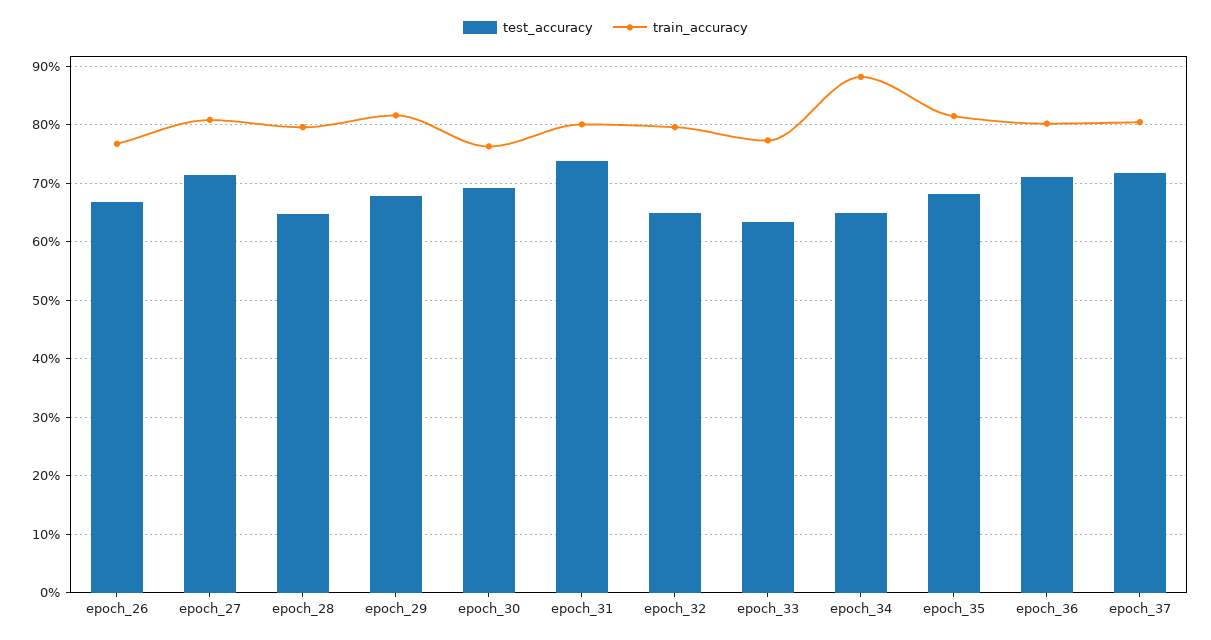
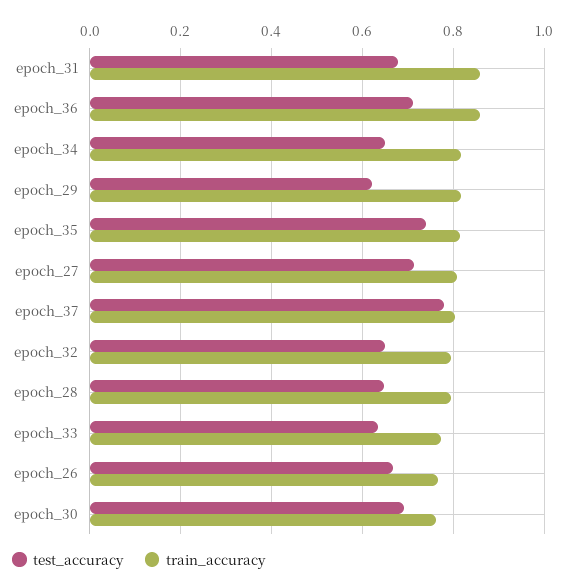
test_accuracy, epoch_29: 0.68 -> 0.62
test_accuracy, epoch_31: 0.74 -> 0.68
train_accuracy, epoch_31: 0.8 -> 0.86
train_accuracy, epoch_34: 0.88 -> 0.82
test_accuracy, epoch_35: 0.68 -> 0.74
train_accuracy, epoch_36: 0.8 -> 0.86
test_accuracy, epoch_37: 0.72 -> 0.78

